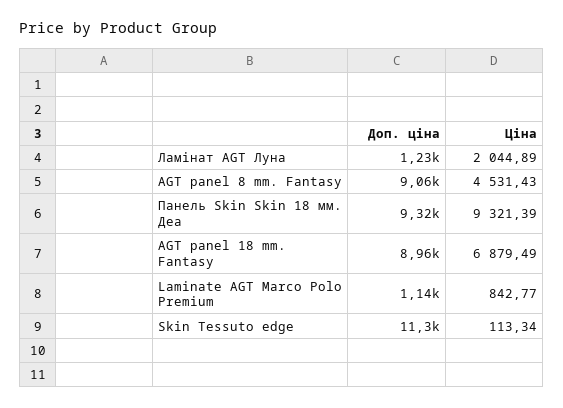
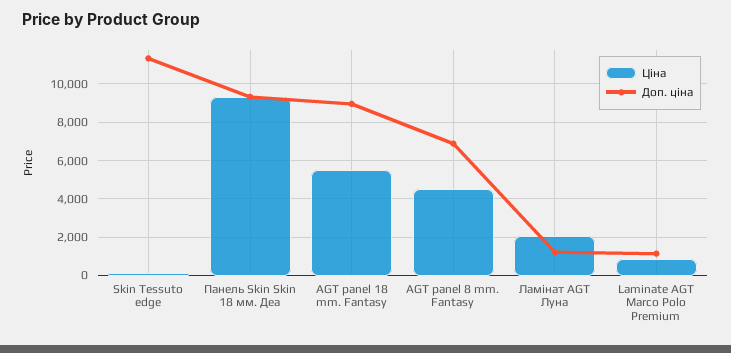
Доп. ціна, AGT panel 8 mm. Fantasy: 9060 -> 7000
Ціна, AGT panel 18 mm. Fantasy: 6879.49 -> 5500

